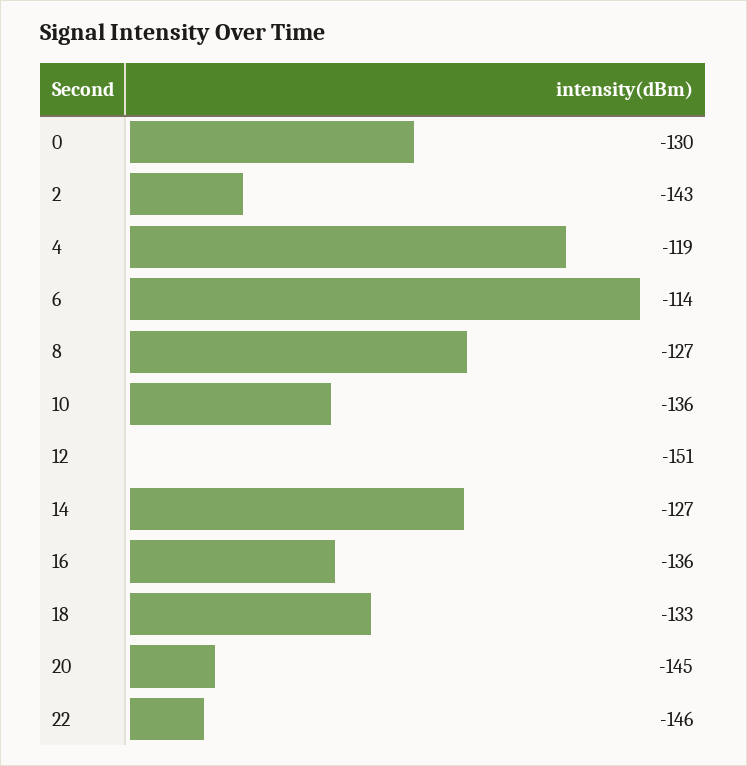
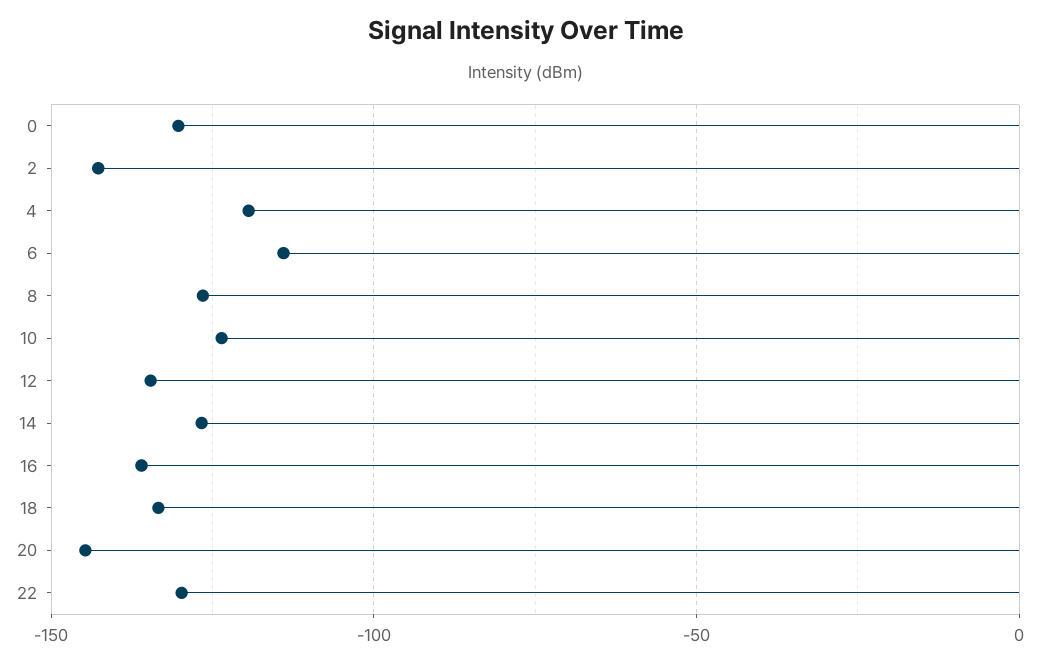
10: -136 -> -125
12: -151 -> -135
22: -146 -> -130

